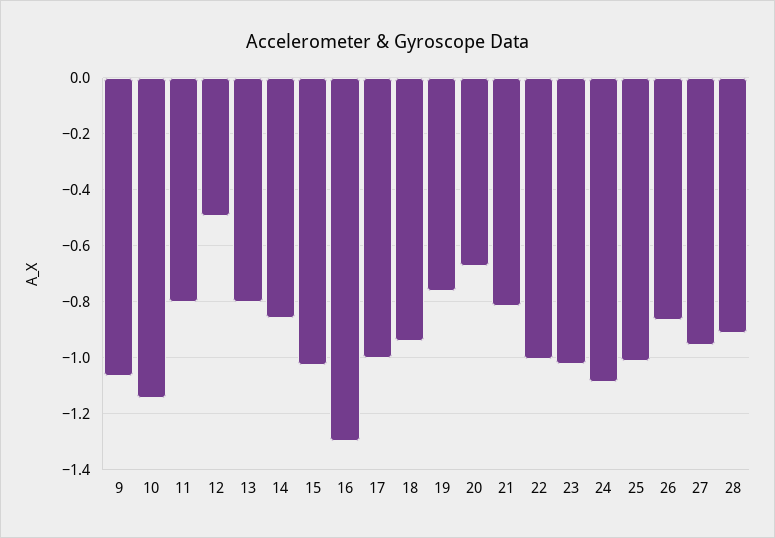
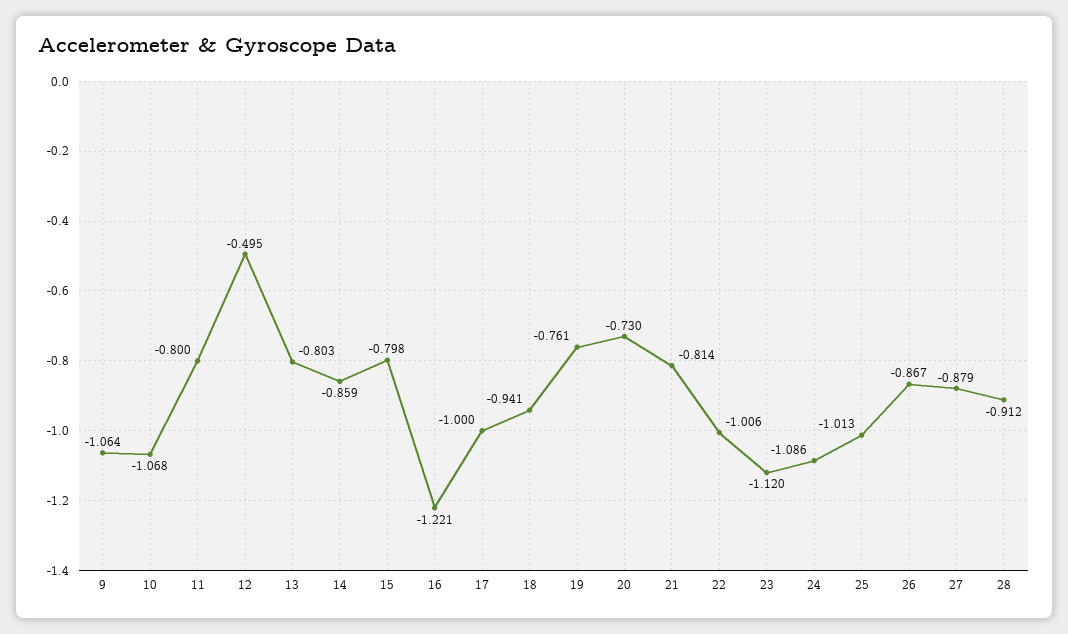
10: -1.15 -> -1.068
15: -1.025 -> -0.798
16: -1.3 -> -1.221
20: -0.675 -> -0.73
23: -1.025 -> -1.12
27: -0.95 -> -0.879

